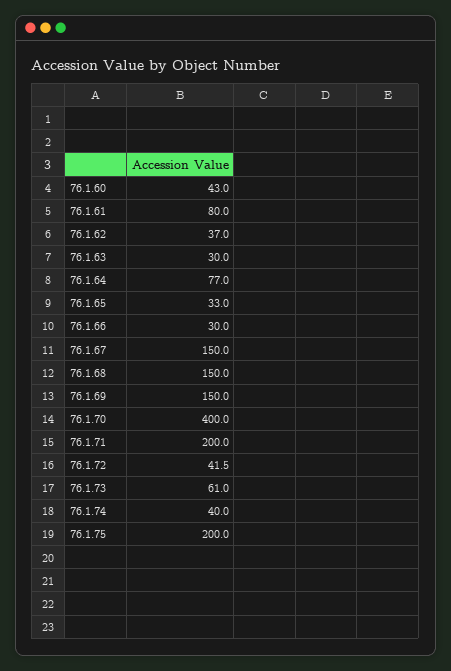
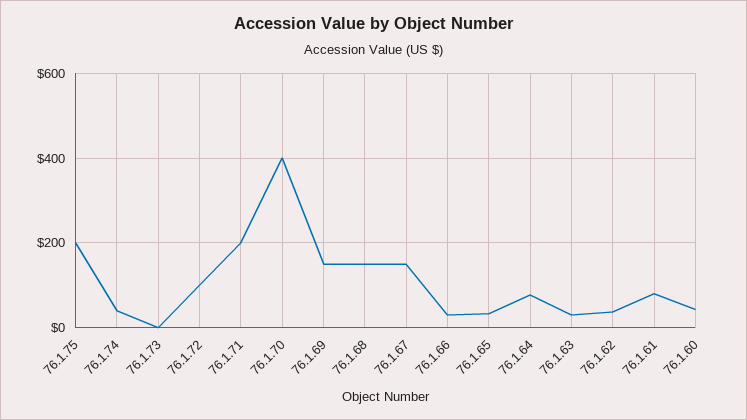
76.1.72: 41.5 -> 100
76.1.73: 61 -> 0

